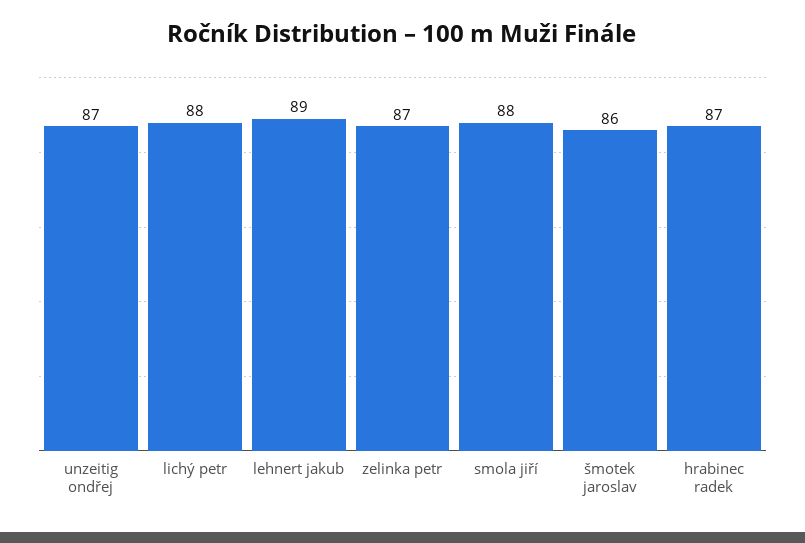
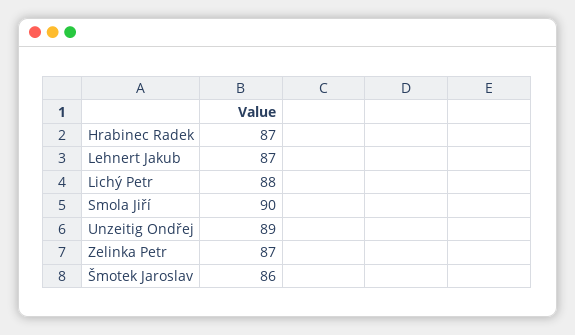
unzeitig ondřej: 87 -> 89
lehnert jakub: 89 -> 87
smola jiří: 88 -> 90

